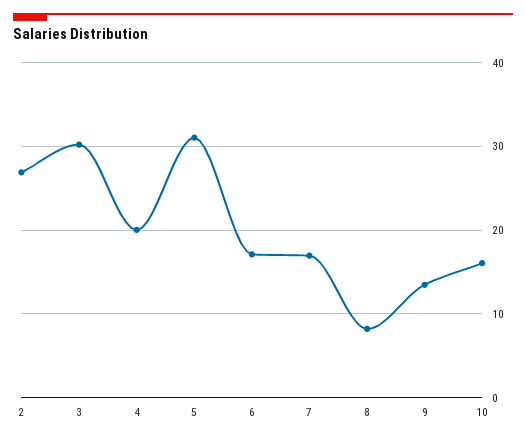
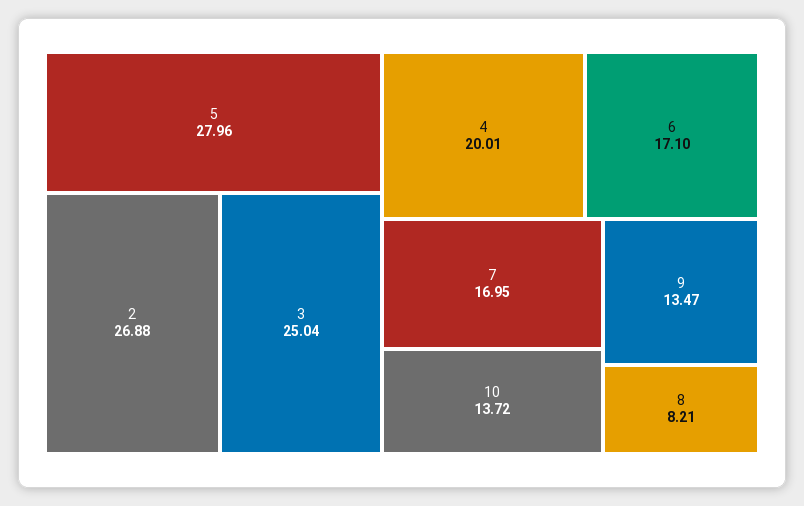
3: 30 -> 25.04
5: 31 -> 27.96
10: 16 -> 13.72

